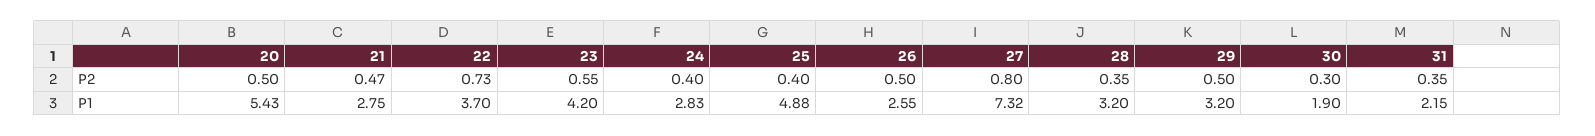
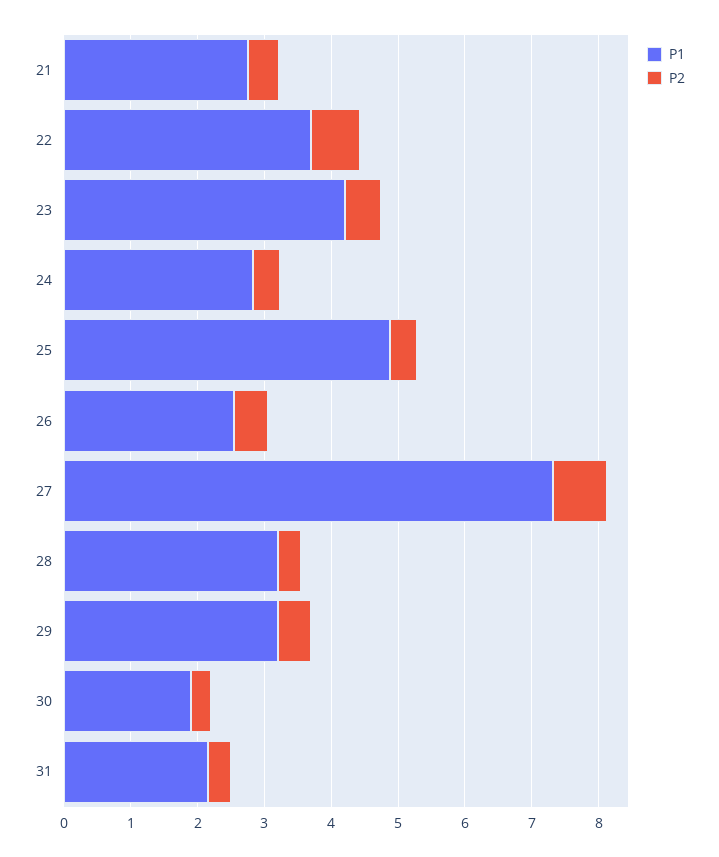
P2, 20: 0.5 -> none
P1, 20: 5.43 -> none

